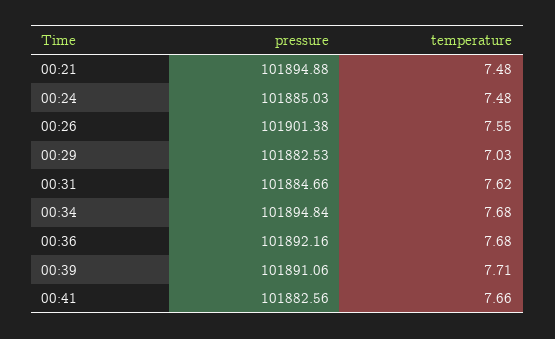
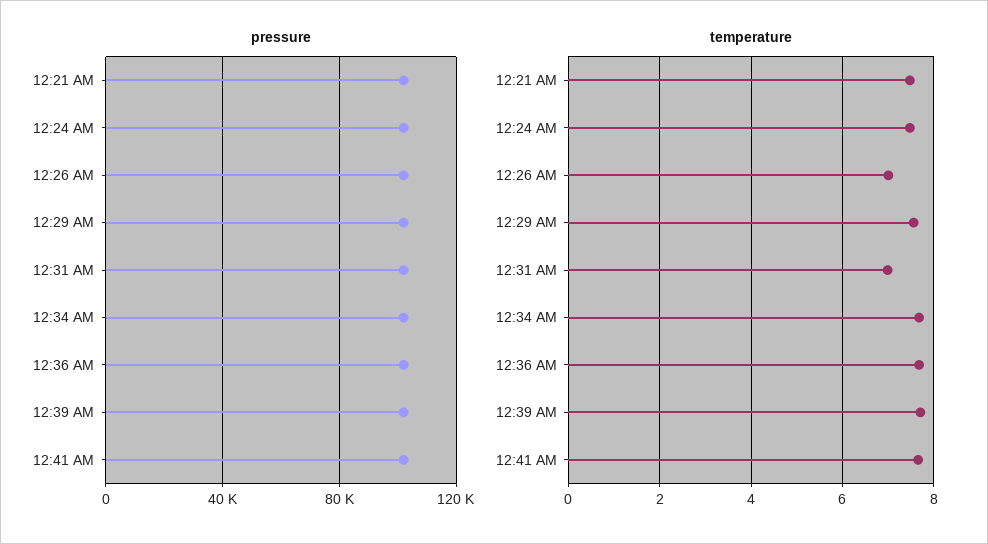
temperature, 00:26: 7.55 -> 7
temperature, 00:29: 7.03 -> 7.6
temperature, 00:31: 7.62 -> 7

